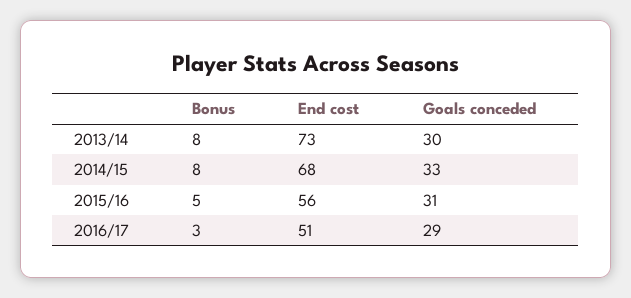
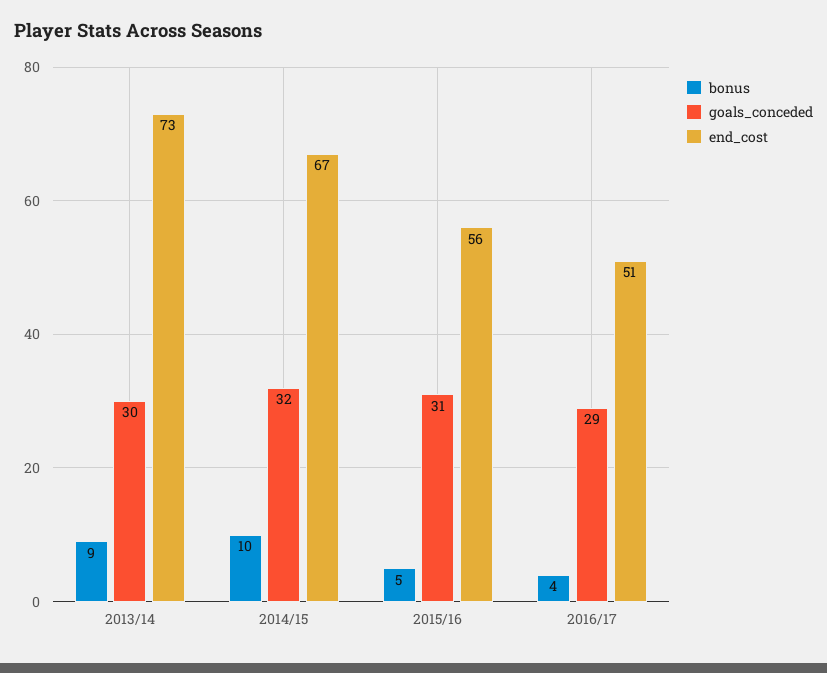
Bonus, 2013/14: 8 -> 9
Bonus, 2014/15: 8 -> 10
End cost, 2014/15: 68 -> 67
Goals conceded, 2014/15: 33 -> 32
Bonus, 2016/17: 3 -> 4

